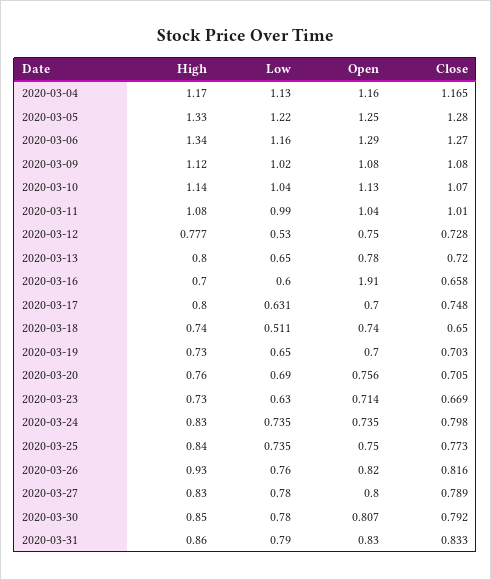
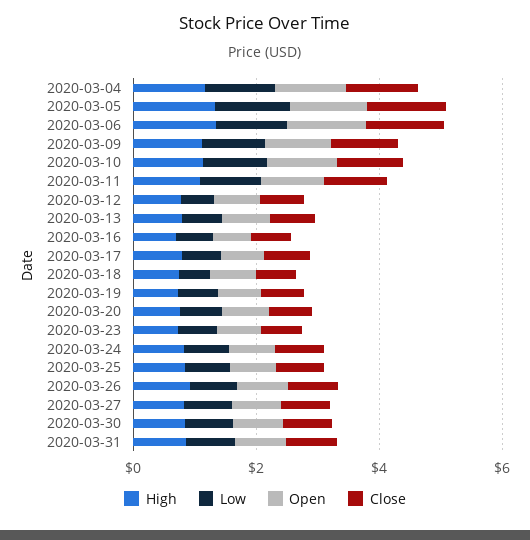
Open, 2020-03-16: 1.91 -> 0.5

